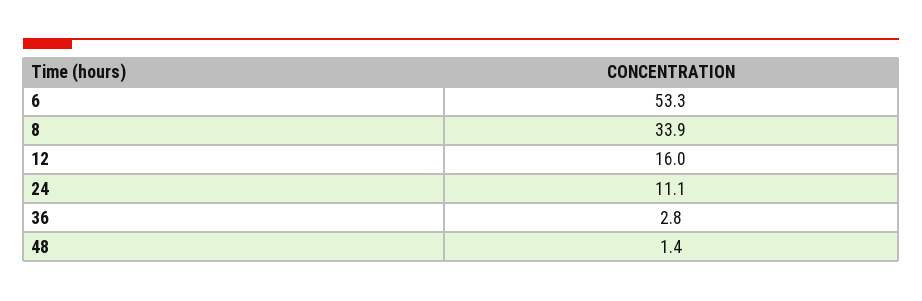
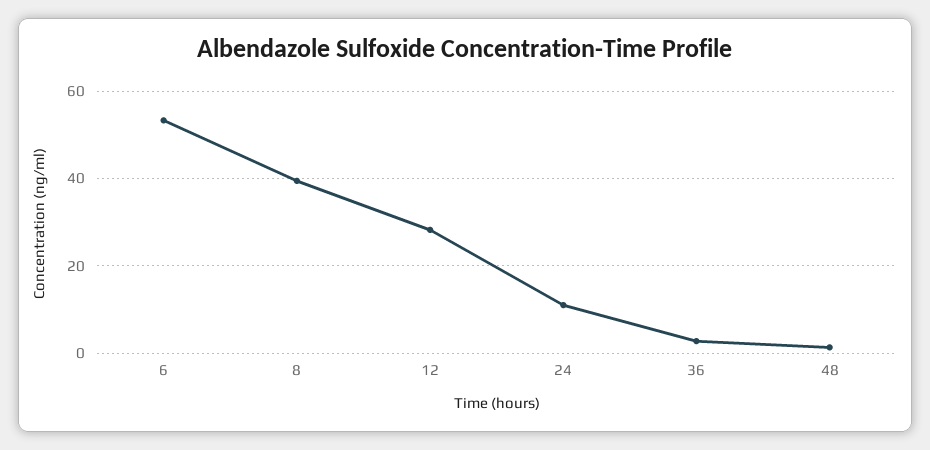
8: 33.9 -> 40
12: 16 -> 28

